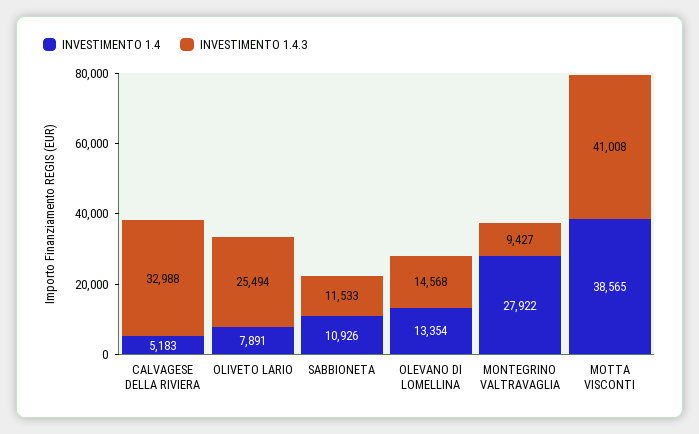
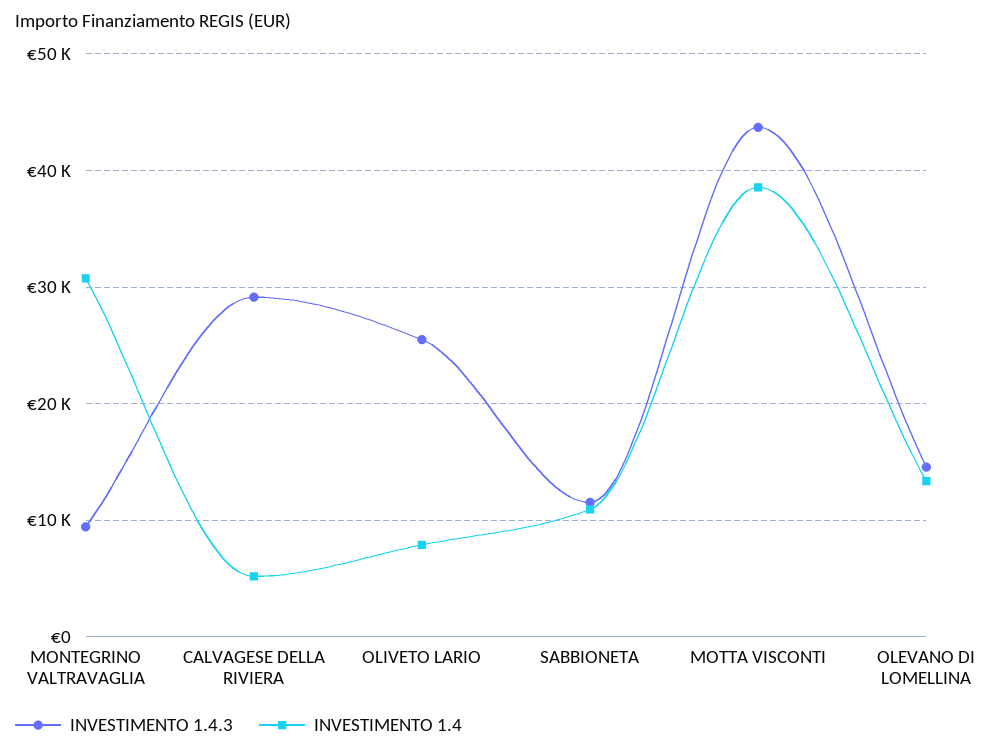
INVESTIMENTO 1.4.3, CALVAGESE DELLA RIVIERA: 32988 -> 29000
INVESTIMENTO 1.4, MONTEGRINO VALTRAVAGLIA: 27922 -> 31000
INVESTIMENTO 1.4.3, MOTTA VISCONTI: 41008 -> 44000

